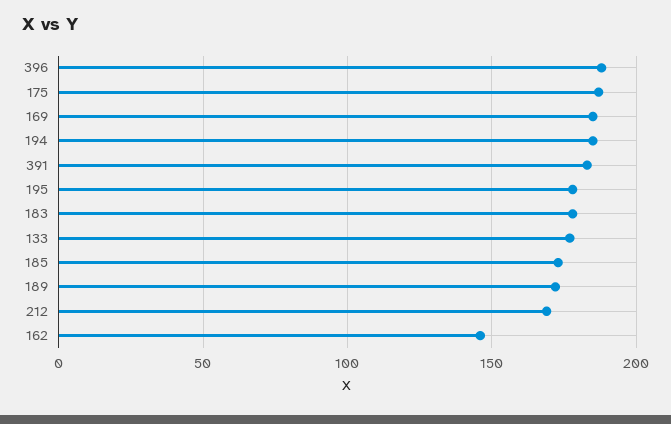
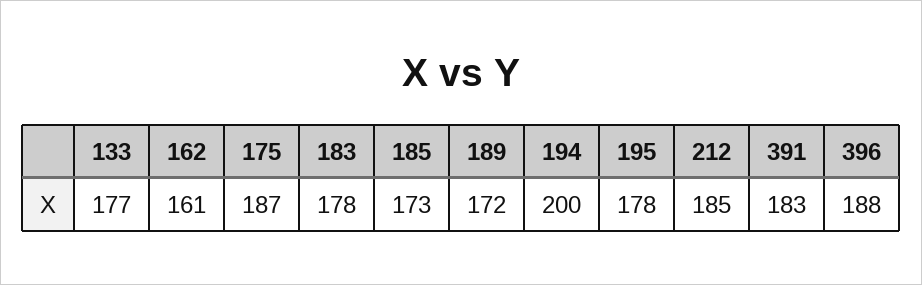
169: 185 -> none
194: 185 -> 200
212: 170 -> 185
162: 145 -> 161

